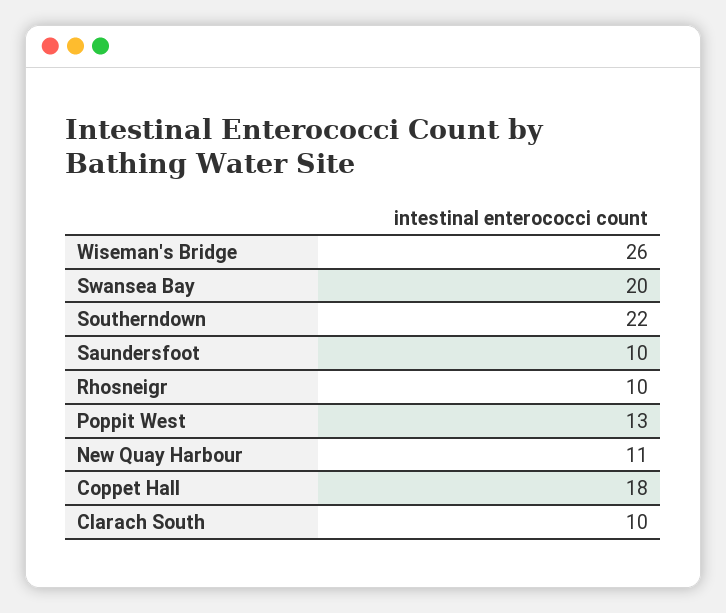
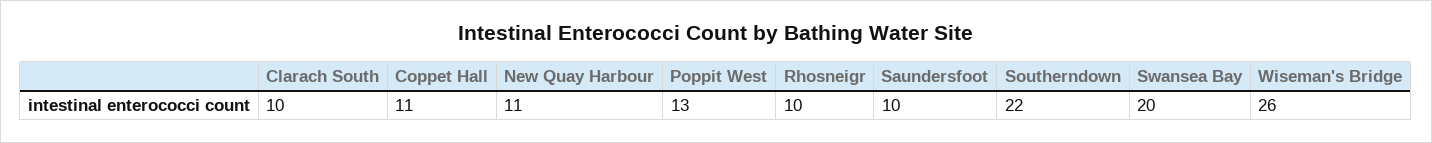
Coppet Hall: 18 -> 11

